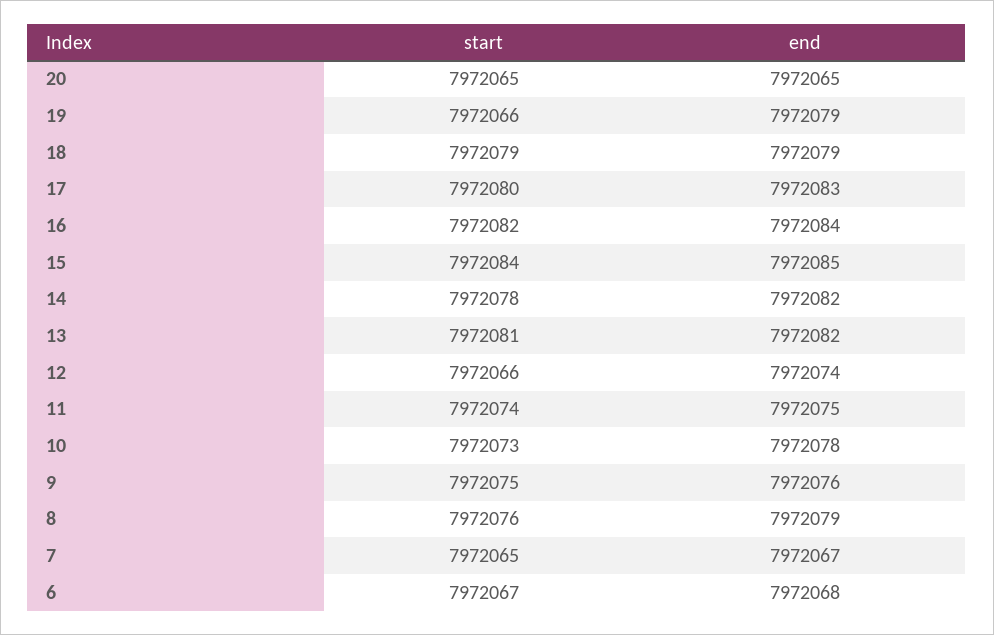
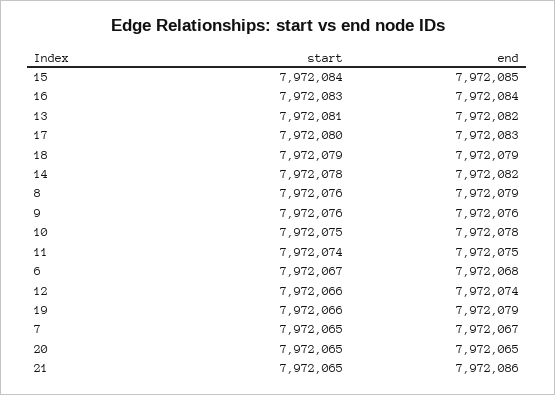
start, 16: 7972082 -> 7972083
start, 10: 7972073 -> 7972075
start, 9: 7972075 -> 7972076
start, 21: none -> 7972065
end, 21: none -> 7972086

